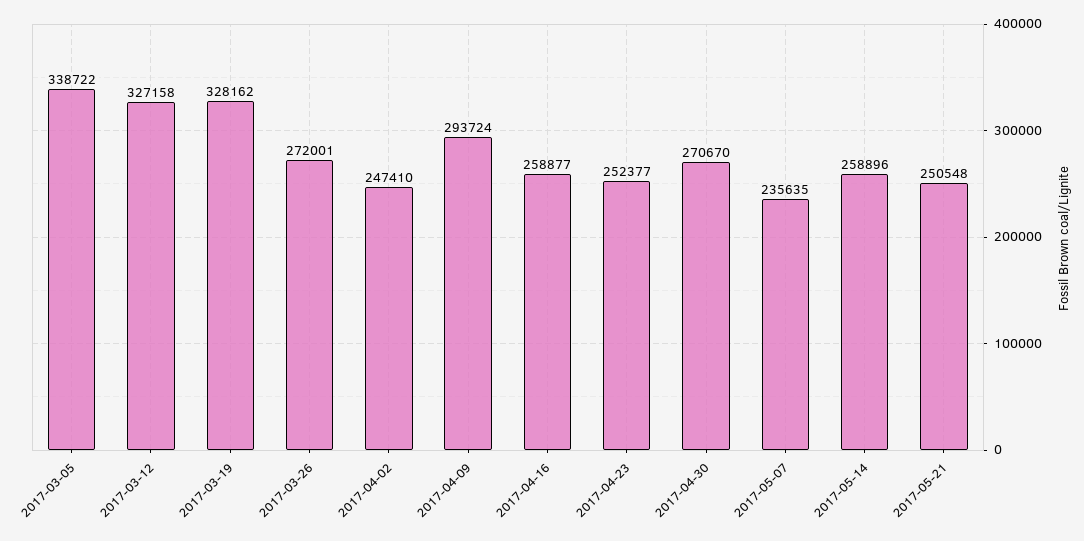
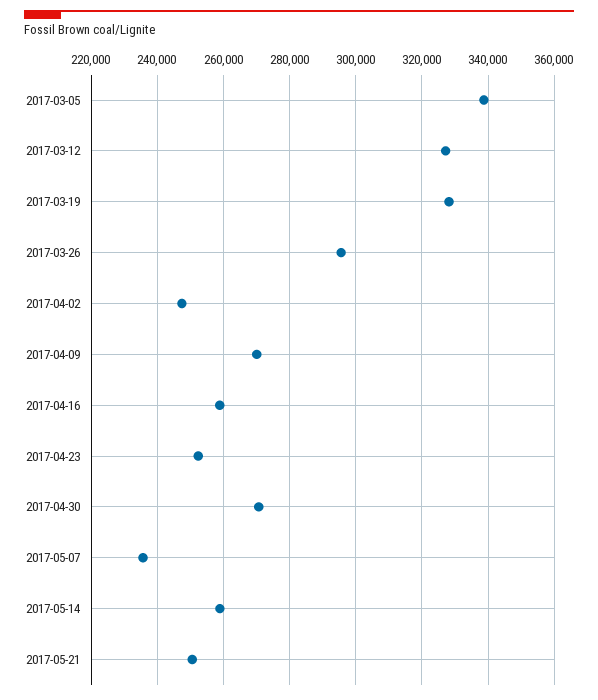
2017-03-26: 272001 -> 296000
2017-04-09: 293724 -> 270000

